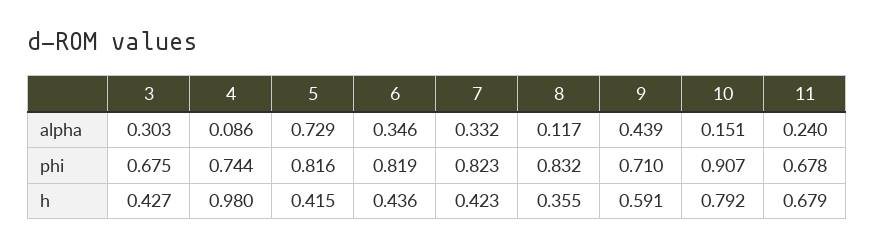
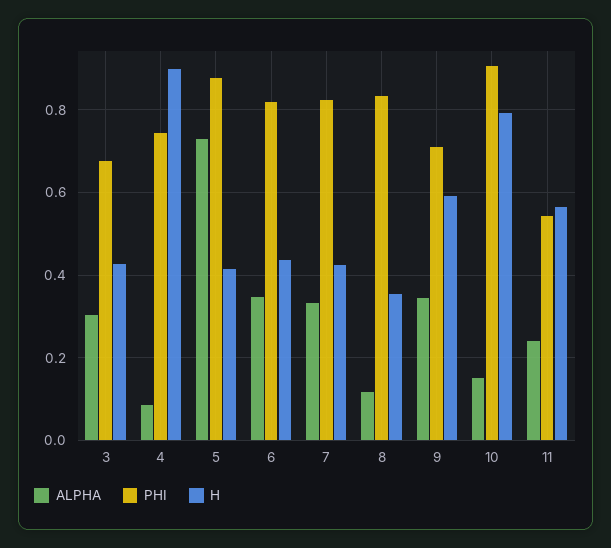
alpha, 9: 0.439 -> 0.34
phi, 5: 0.816 -> 0.88
phi, 11: 0.678 -> 0.54
h, 4: 0.98 -> 0.9
h, 11: 0.679 -> 0.56

